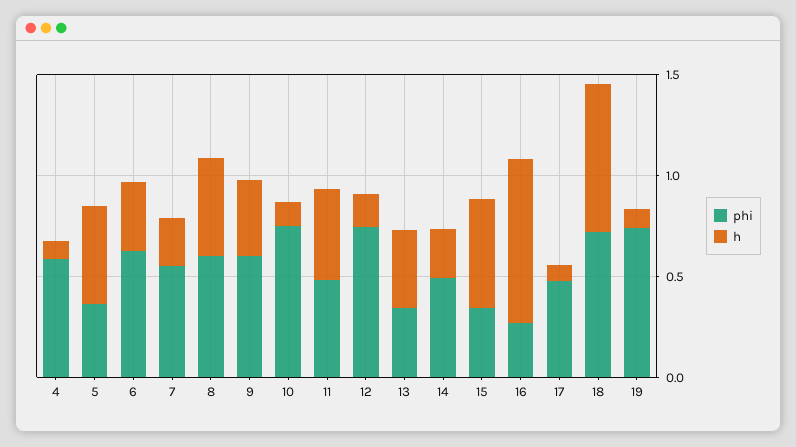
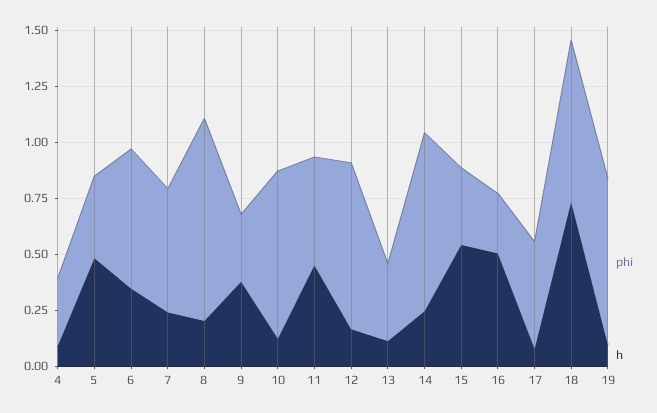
phi, 4: 0.6 -> 0.3
phi, 8: 0.6 -> 0.9
h, 8: 0.5 -> 0.2
phi, 9: 0.6 -> 0.3
h, 13: 0.4 -> 0.1
phi, 14: 0.5 -> 0.8
h, 16: 0.8 -> 0.5

